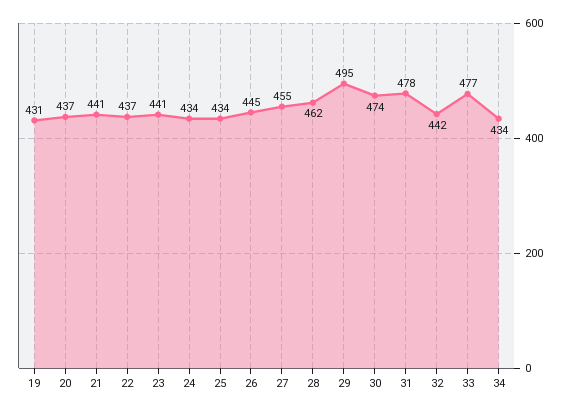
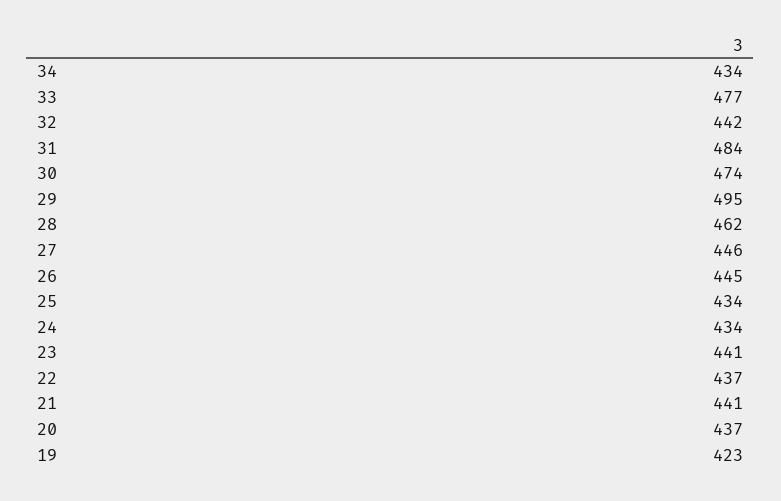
19: 431 -> 423
27: 455 -> 446
31: 478 -> 484

